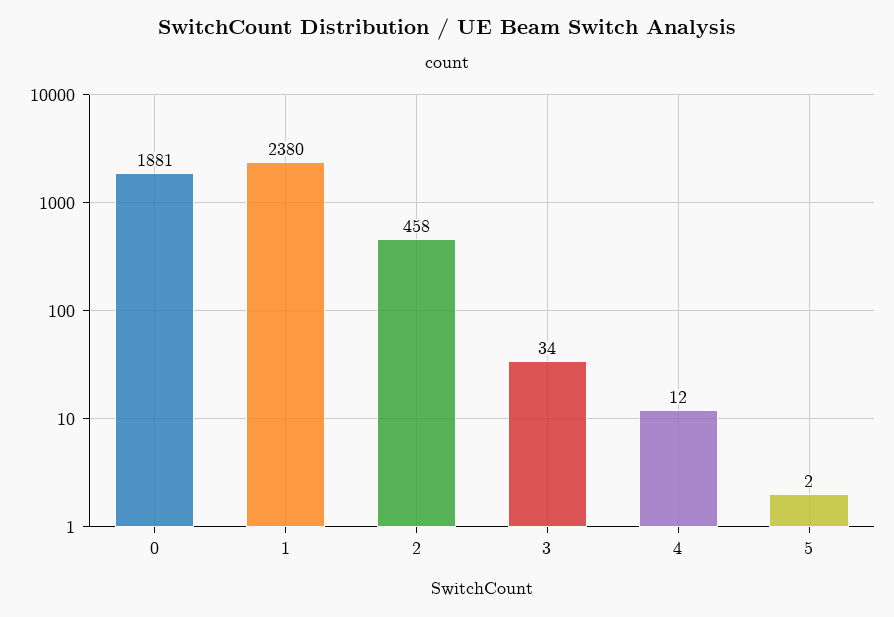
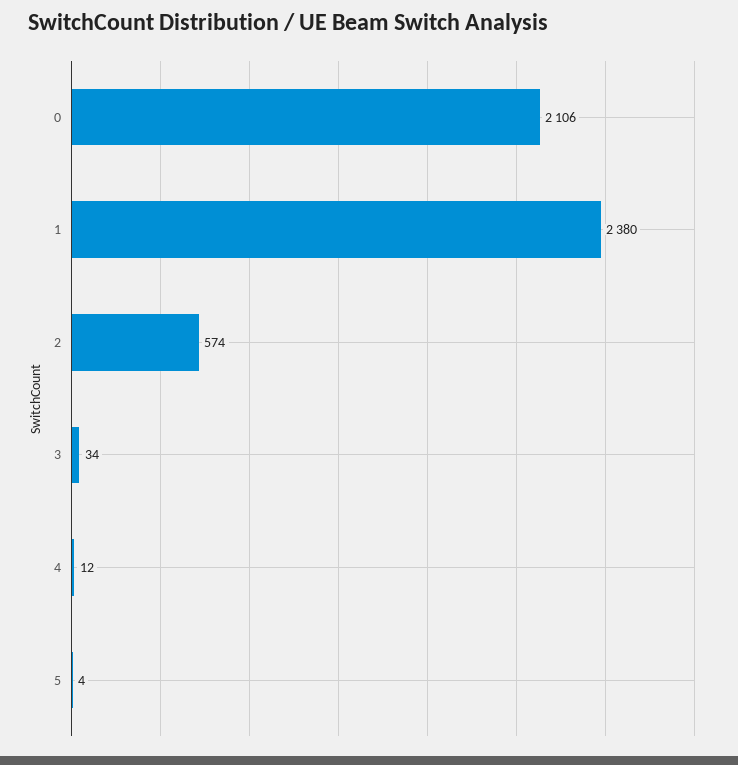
0: 1881 -> 2106
2: 458 -> 574
5: 2 -> 4

